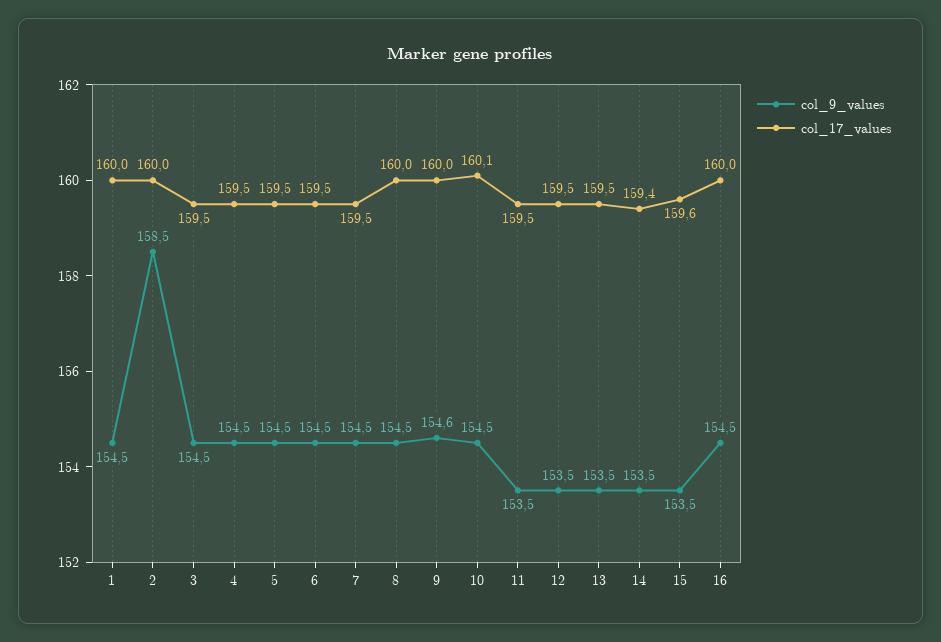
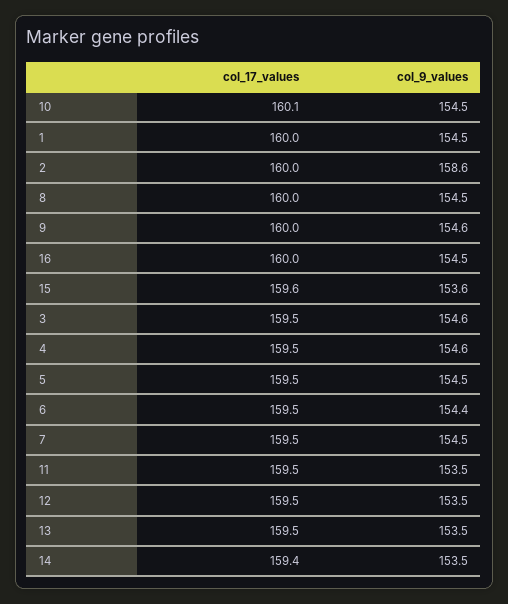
col_9_values, 2: 158.5 -> 158.6
col_9_values, 3: 154.5 -> 154.6
col_9_values, 4: 154.5 -> 154.6
col_9_values, 6: 154.5 -> 154.4
col_9_values, 15: 153.5 -> 153.6

